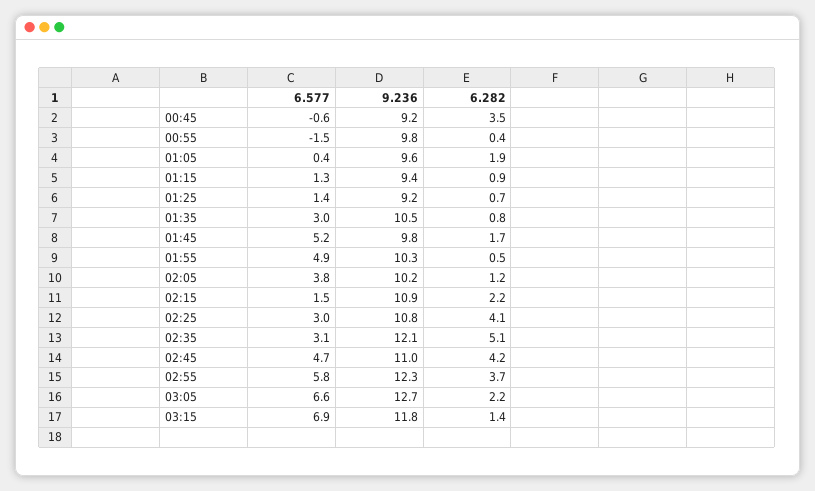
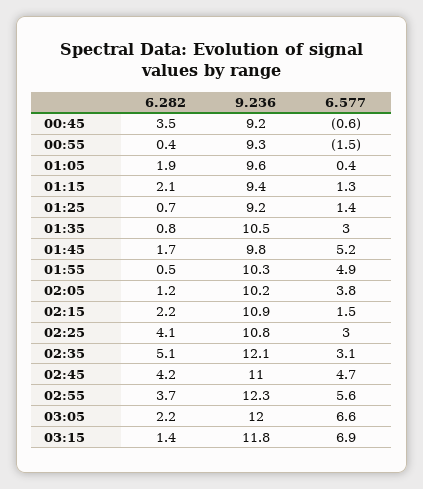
9.236, 00:55: 9.8 -> 9.3
6.282, 01:15: 0.9 -> 2.1
6.577, 02:55: 5.8 -> 5.6
9.236, 03:05: 12.7 -> 12

